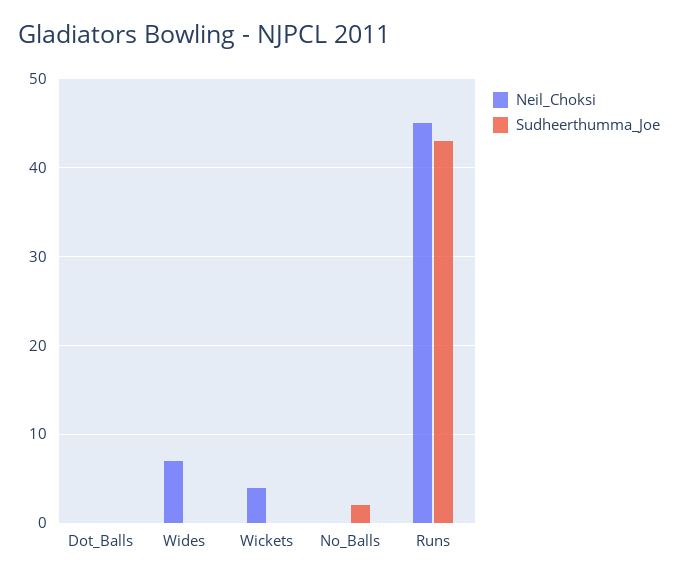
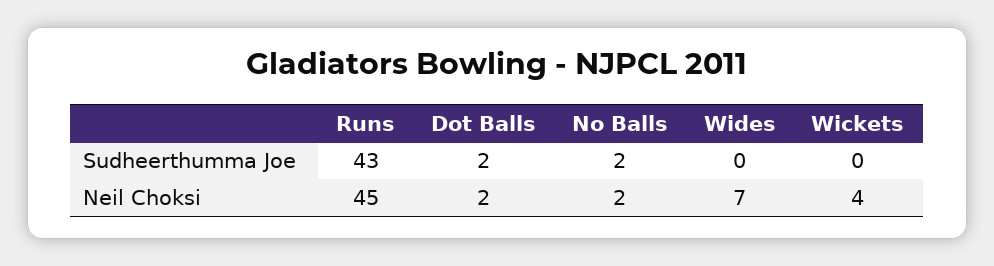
Neil_Choksi, Dot_Balls: 0 -> 2
Sudheerthumma_Joe, Dot_Balls: 0 -> 2
Neil_Choksi, No_Balls: 0 -> 2

